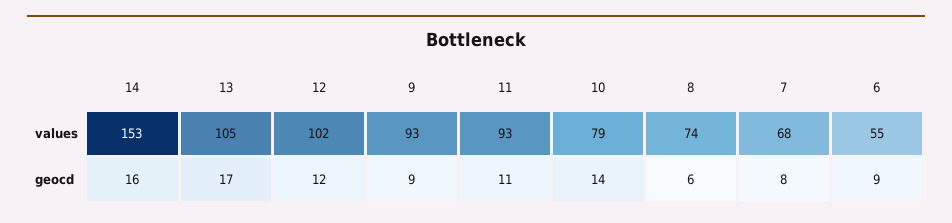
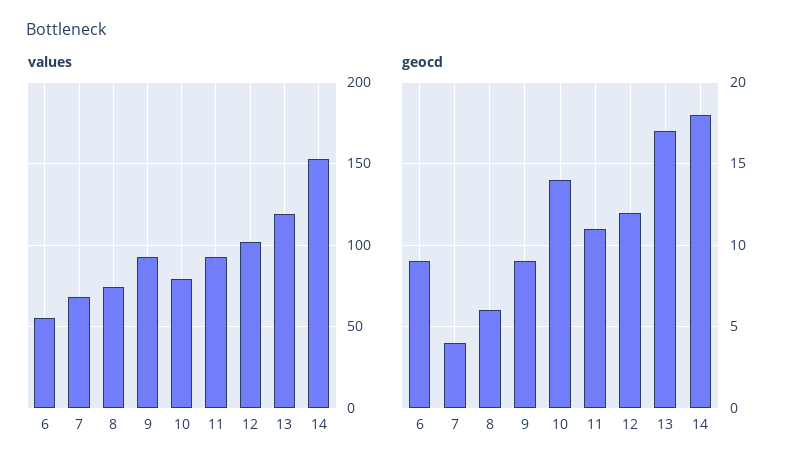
values, 13: 105 -> 120
geocd, 14: 16 -> 18
geocd, 7: 8 -> 4

